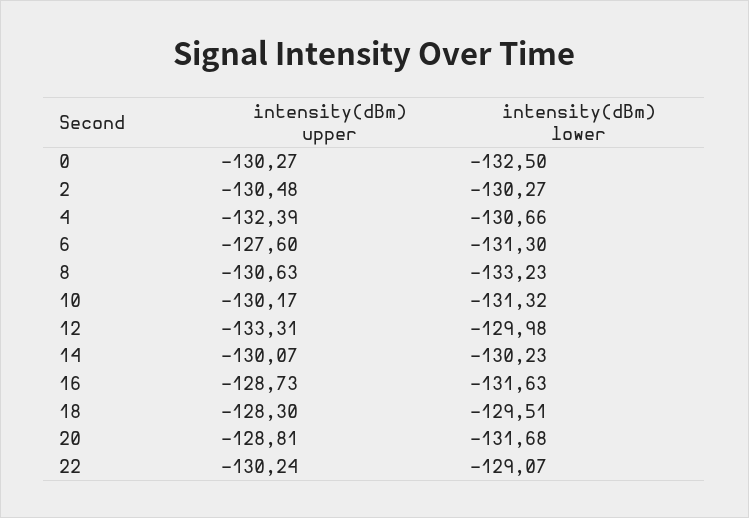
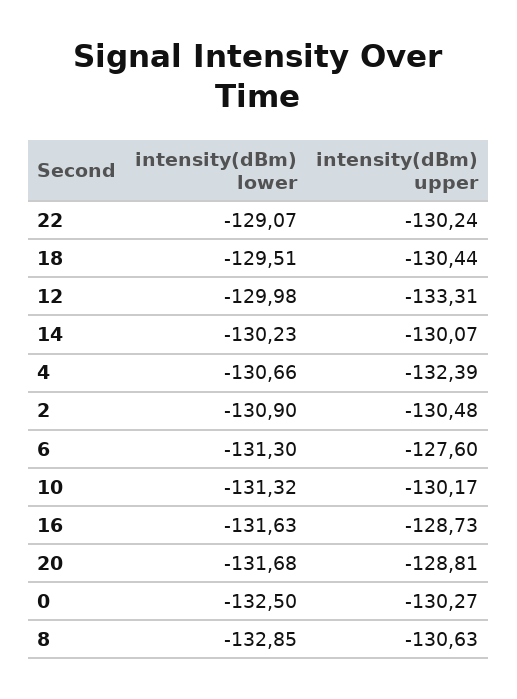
intensity(dBm) lower, 2: -130.27 -> -130.9
intensity(dBm) lower, 8: -133.23 -> -132.85
intensity(dBm) upper, 18: -128.3 -> -130.44

